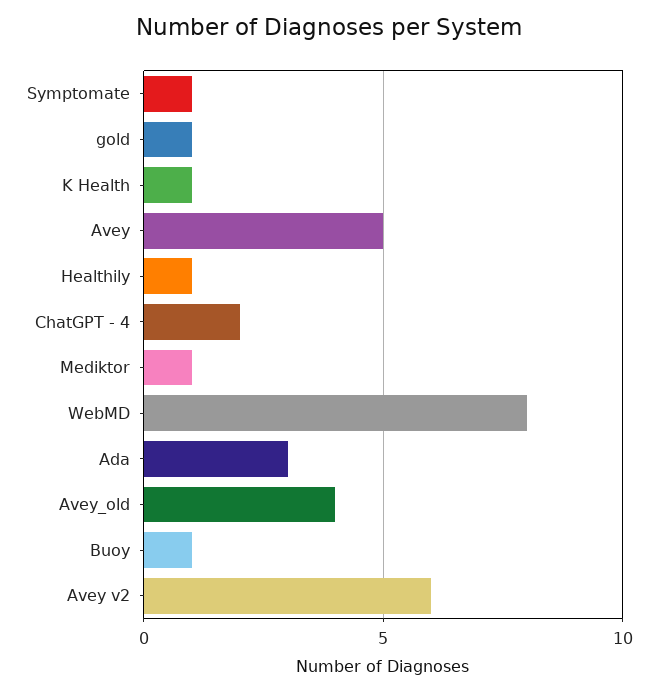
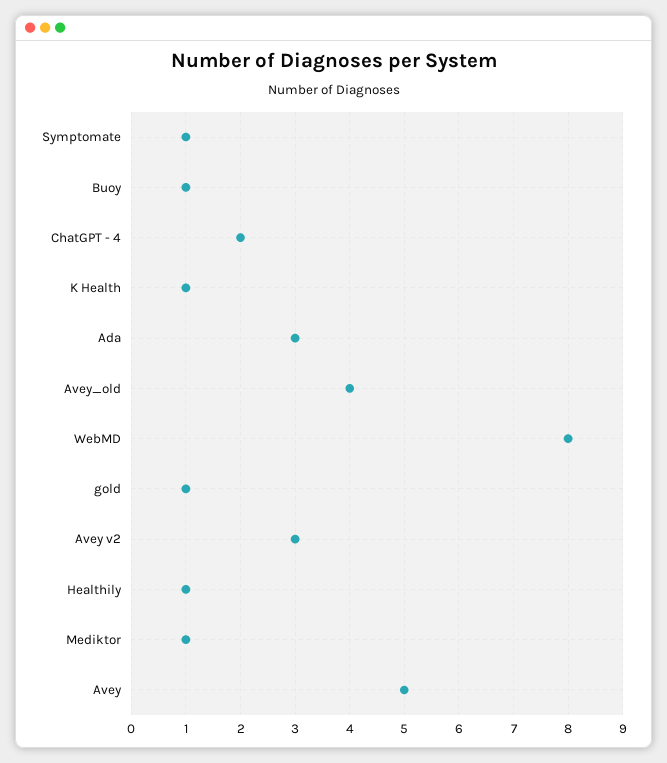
Avey v2: 6 -> 3

